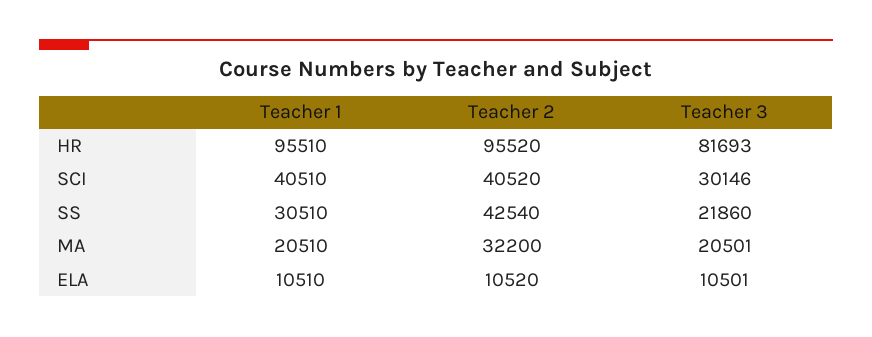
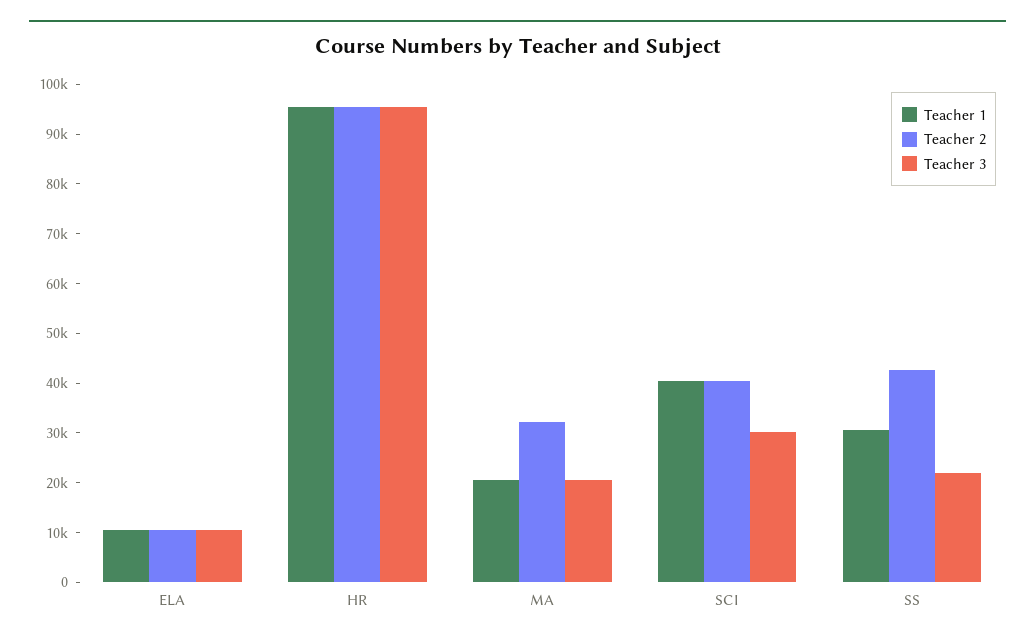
Teacher 3, HR: 81693 -> 96000

